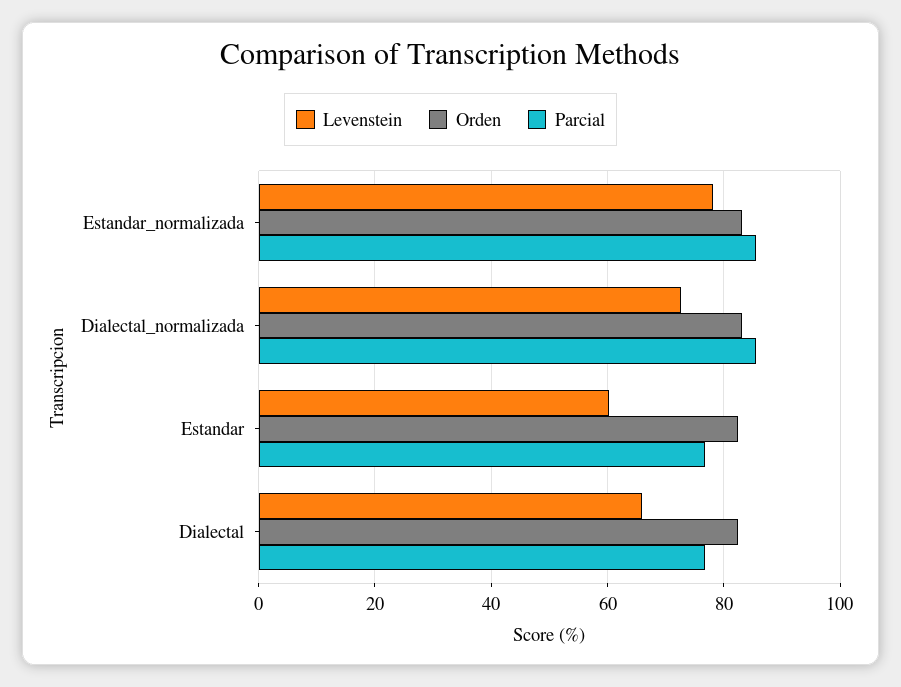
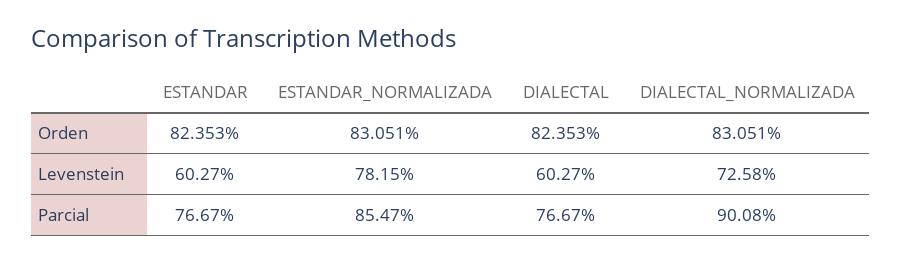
Parcial, Dialectal_normalizada: 86 -> 90.08
Levenstein, Dialectal: 66 -> 60.27

